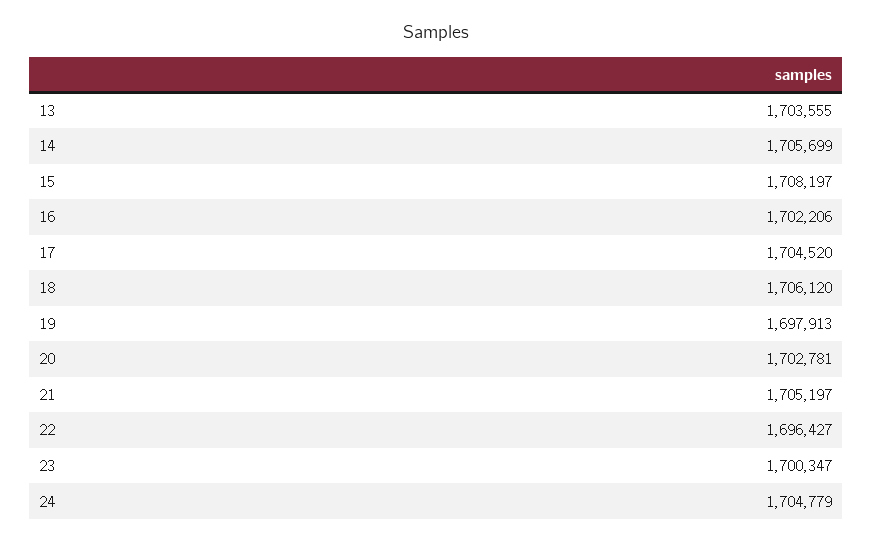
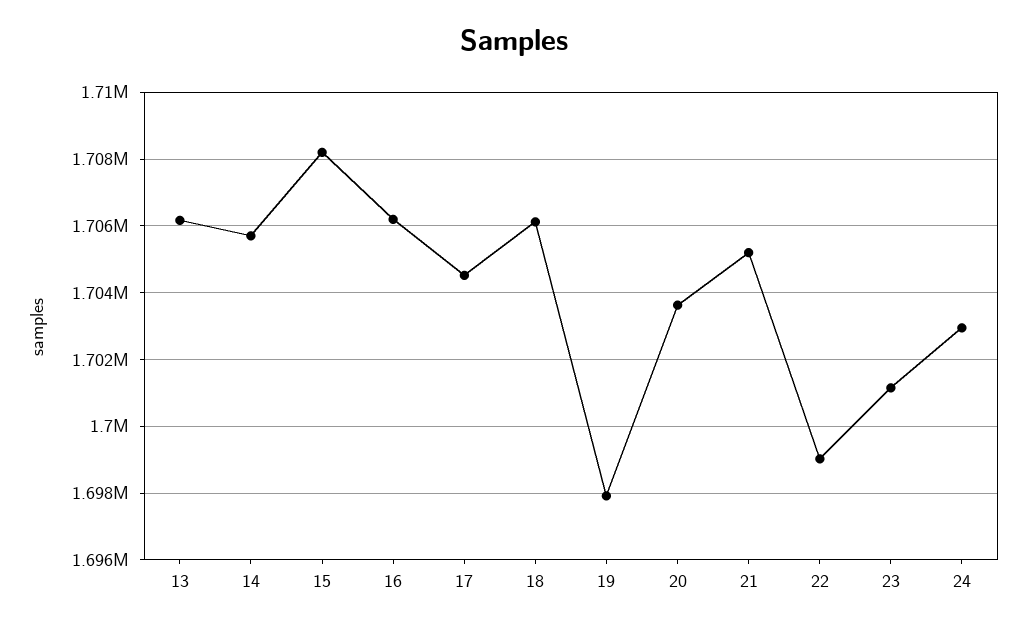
13: 1703555 -> 1706200
16: 1702206 -> 1706200
20: 1702781 -> 1703600
22: 1696427 -> 1699000
23: 1700347 -> 1701200
24: 1704779 -> 1703000

